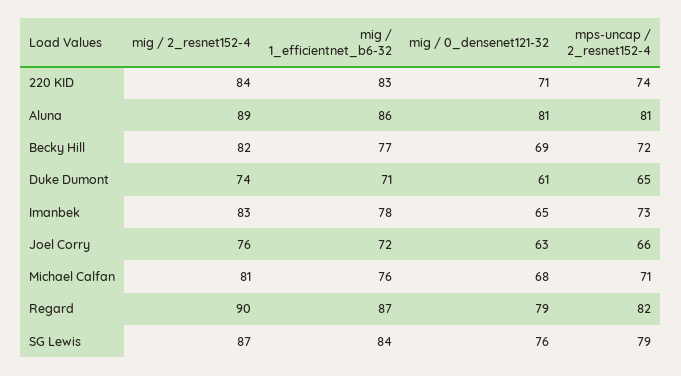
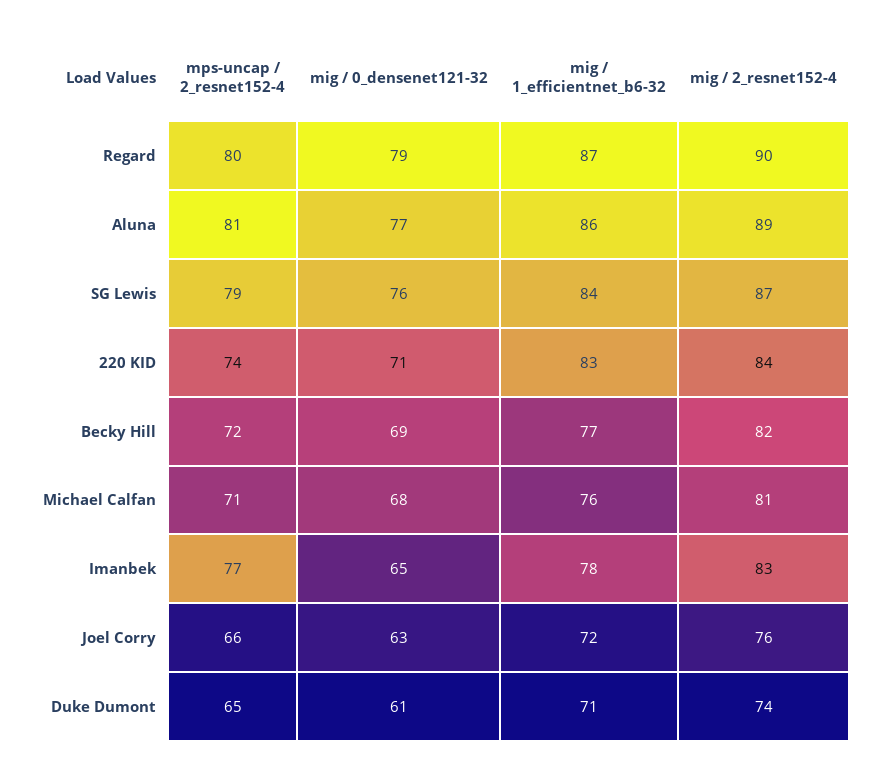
mig / 0_densenet121-32, Aluna: 81 -> 77
mps-uncap / 2_resnet152-4, Imanbek: 73 -> 77
mps-uncap / 2_resnet152-4, Regard: 82 -> 80

